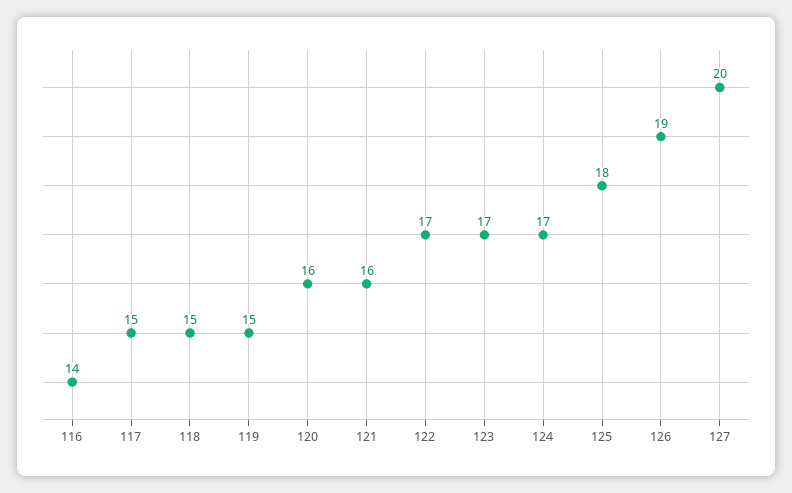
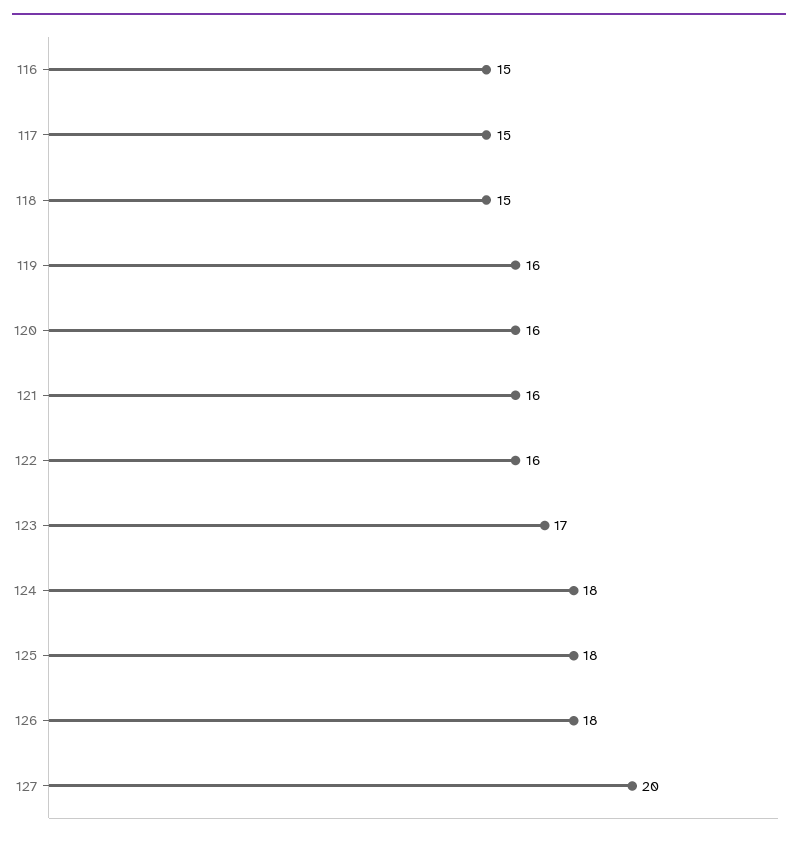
116: 14 -> 15
119: 15 -> 16
122: 17 -> 16
124: 17 -> 18
126: 19 -> 18

